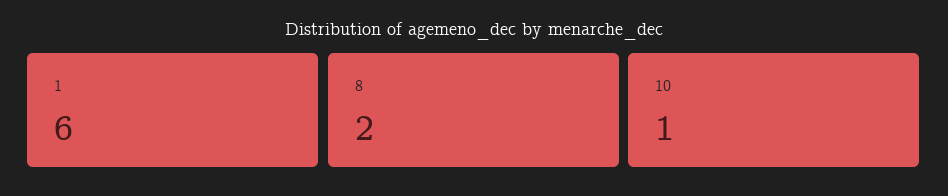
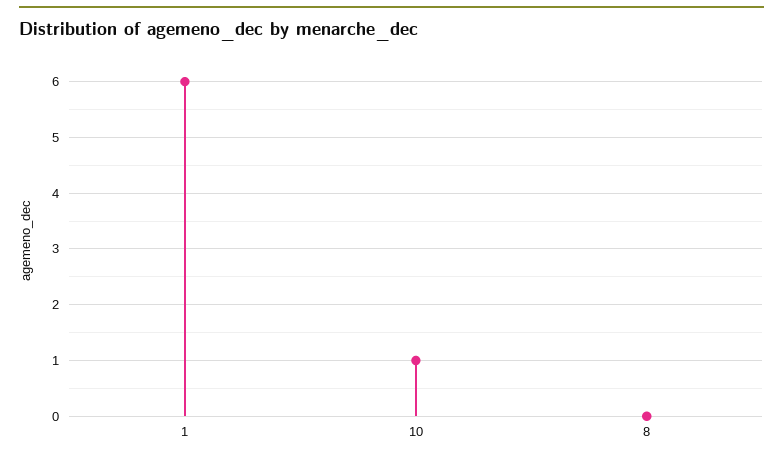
8: 2 -> 0

